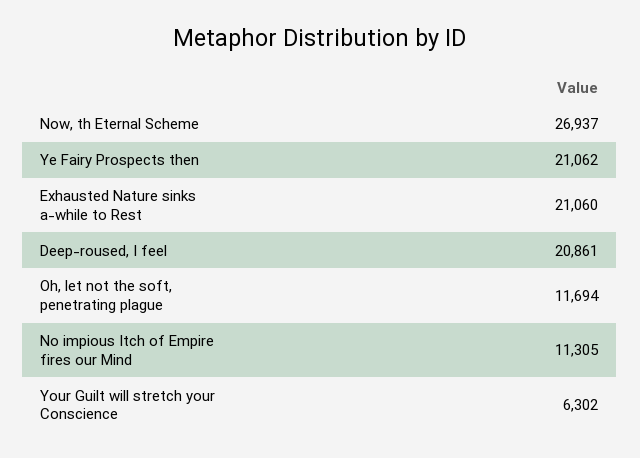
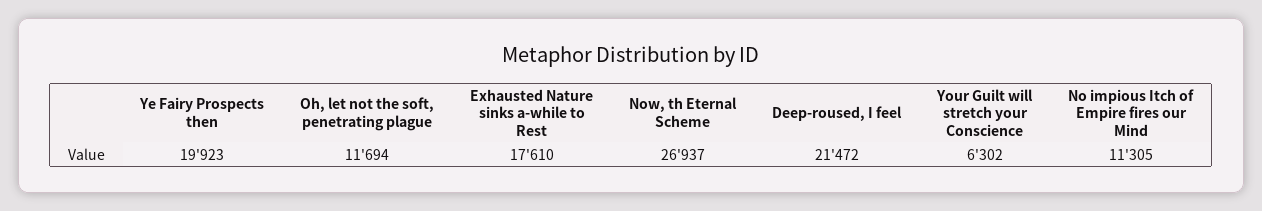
Ye Fairy Prospects then: 21062 -> 19923
Exhausted Nature sinks a-while to Rest: 21060 -> 17610
Deep-roused, I feel: 20861 -> 21472

